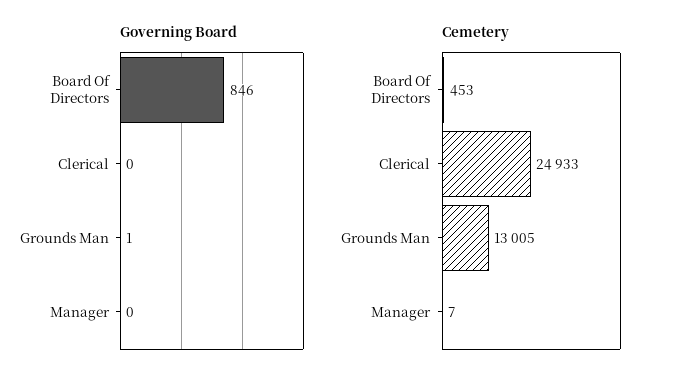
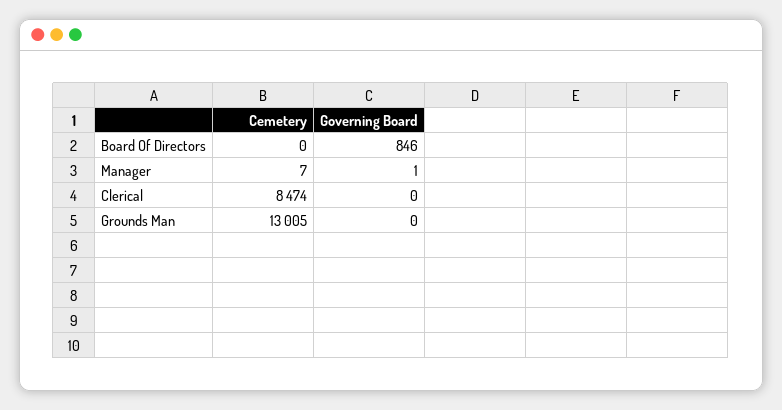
Governing Board, Grounds Man: 1 -> 0
Governing Board, Manager: 0 -> 1
Cemetery, Board Of Directors: 453 -> 0
Cemetery, Clerical: 24933 -> 8474

